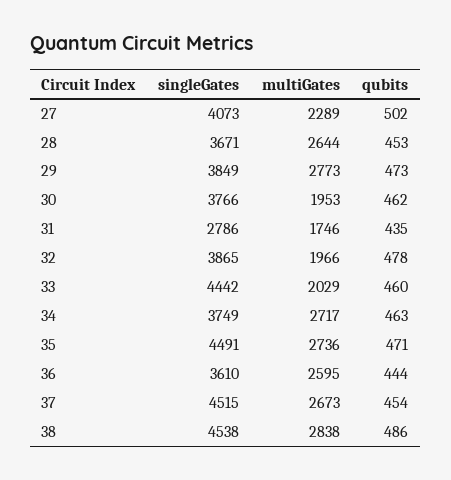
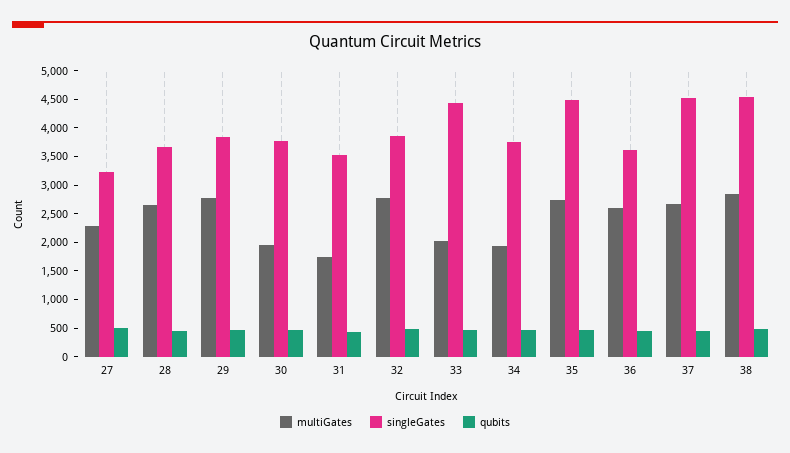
singleGates, 27: 4073 -> 3250
singleGates, 31: 2786 -> 3500
multiGates, 32: 1966 -> 2750
multiGates, 34: 2717 -> 2000

